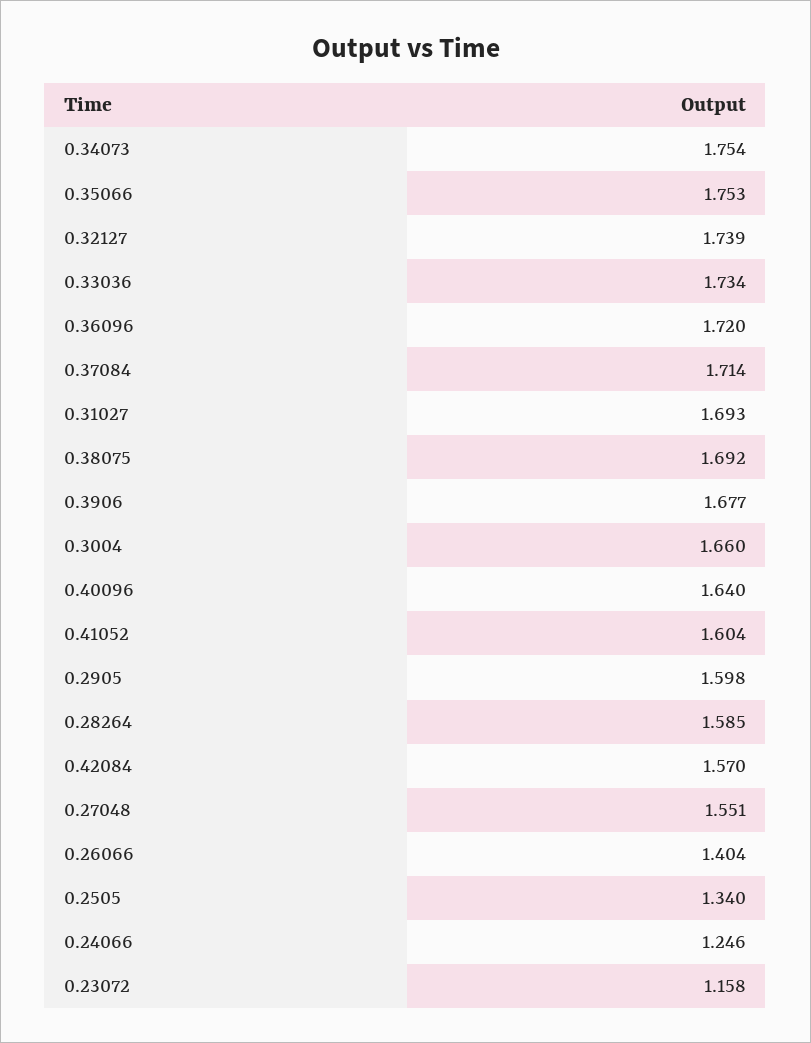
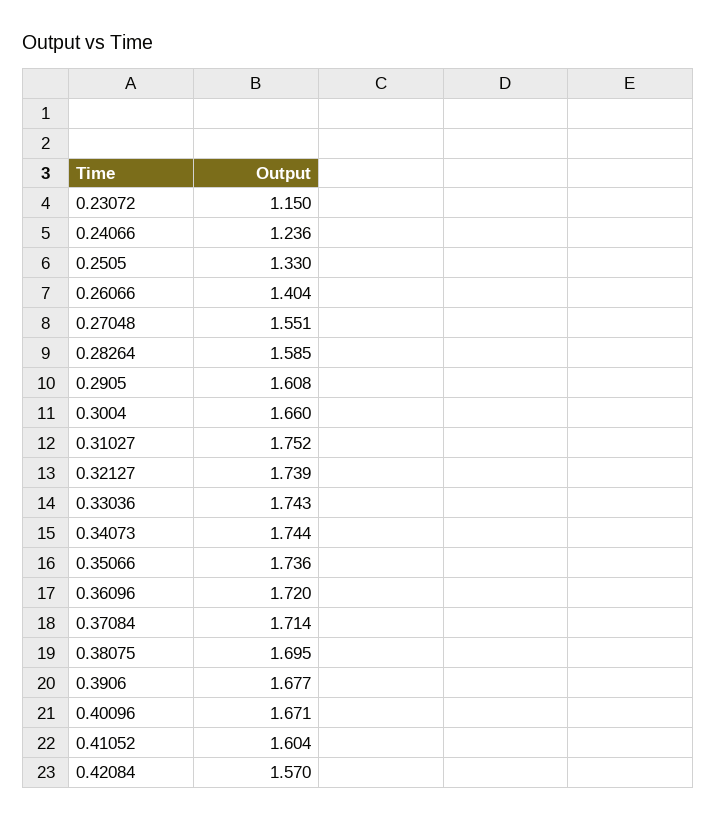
0.34073: 1.754 -> 1.744
0.35066: 1.753 -> 1.736
0.33036: 1.734 -> 1.743
0.31027: 1.693 -> 1.752
0.38075: 1.692 -> 1.695
0.40096: 1.64 -> 1.671
0.2905: 1.598 -> 1.608
0.2505: 1.34 -> 1.33
0.24066: 1.246 -> 1.236
0.23072: 1.158 -> 1.15

